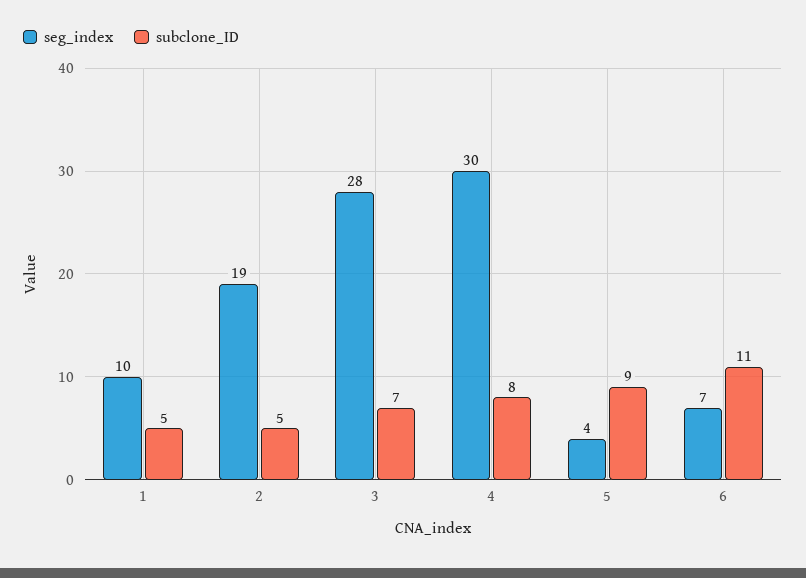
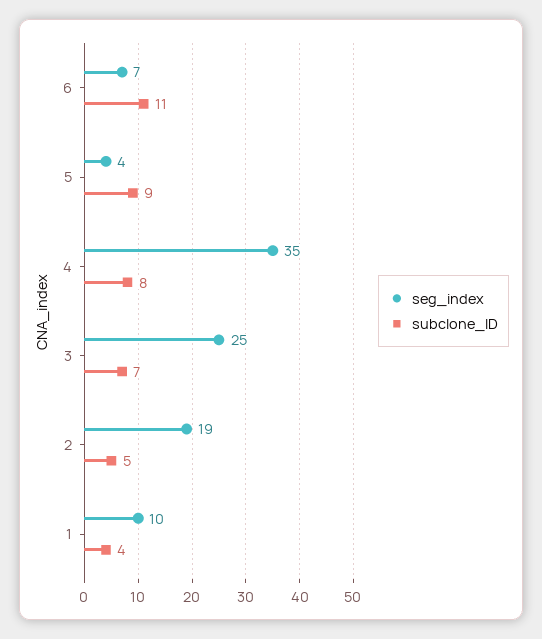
subclone_ID, 1: 5 -> 4
seg_index, 3: 28 -> 25
seg_index, 4: 30 -> 35

